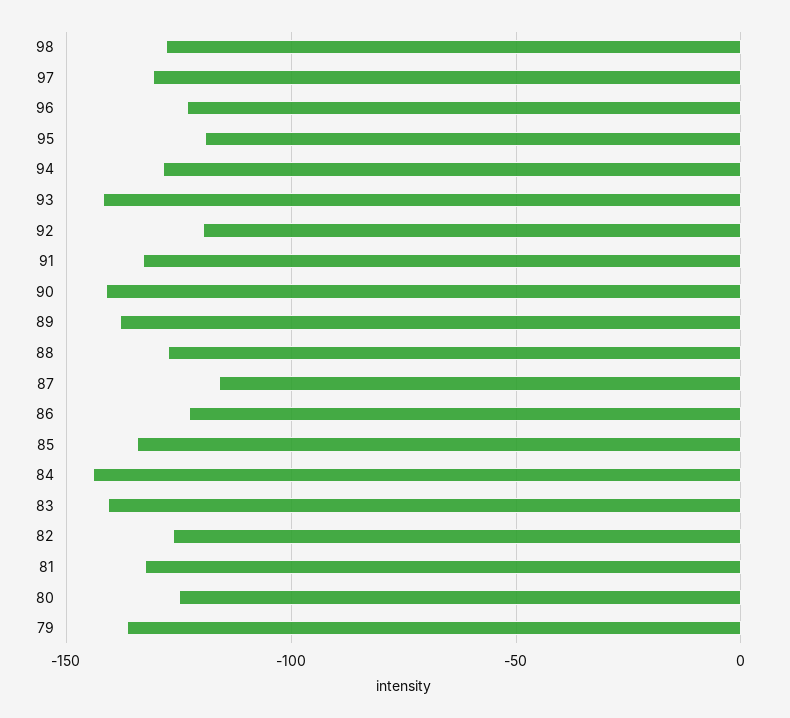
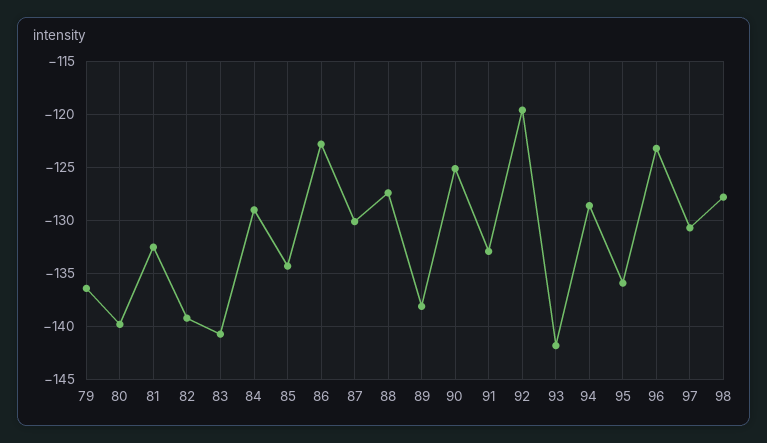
95: -120 -> -136
90: -140 -> -125
87: -115 -> -130
84: -145 -> -129
82: -125 -> -139
80: -125 -> -140

